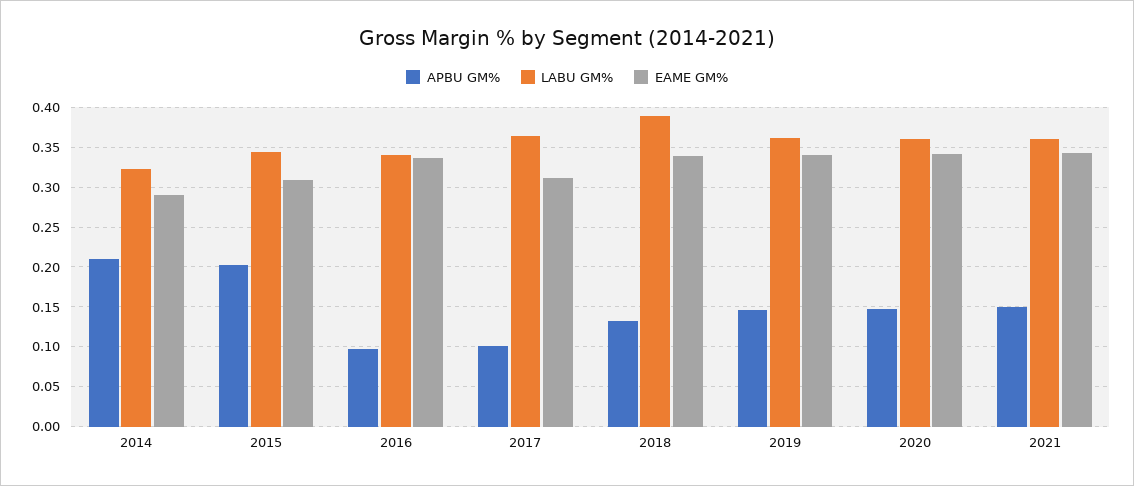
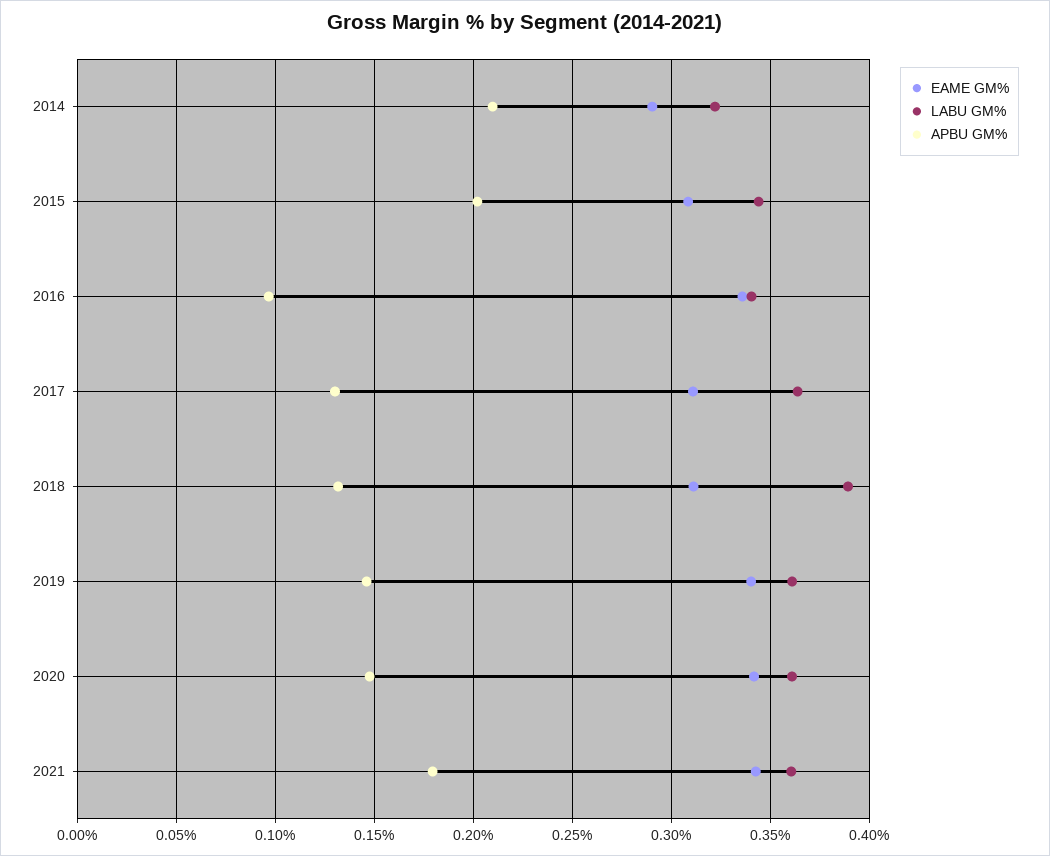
APBU GM%, 2017: 0.1 -> 0.13
EAME GM%, 2018: 0.34 -> 0.31
APBU GM%, 2021: 0.15 -> 0.18

